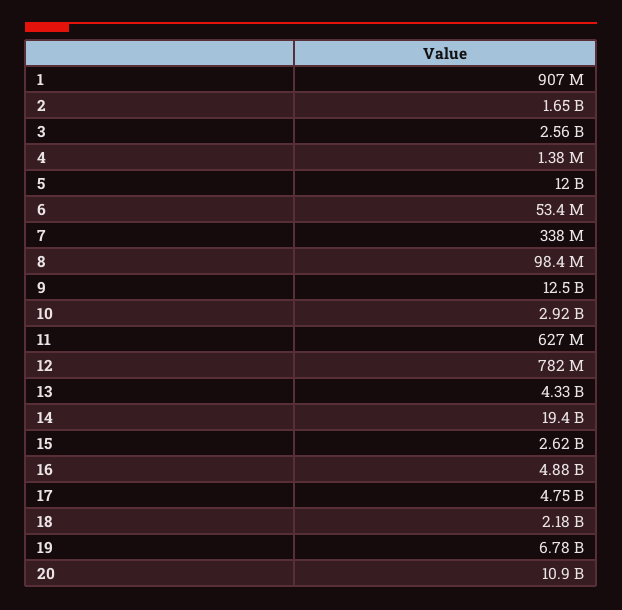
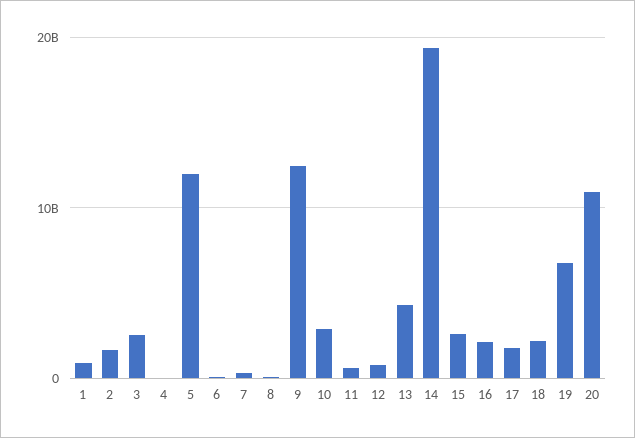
16: 4880000000 -> 2000000000
17: 4750000000 -> 2000000000

